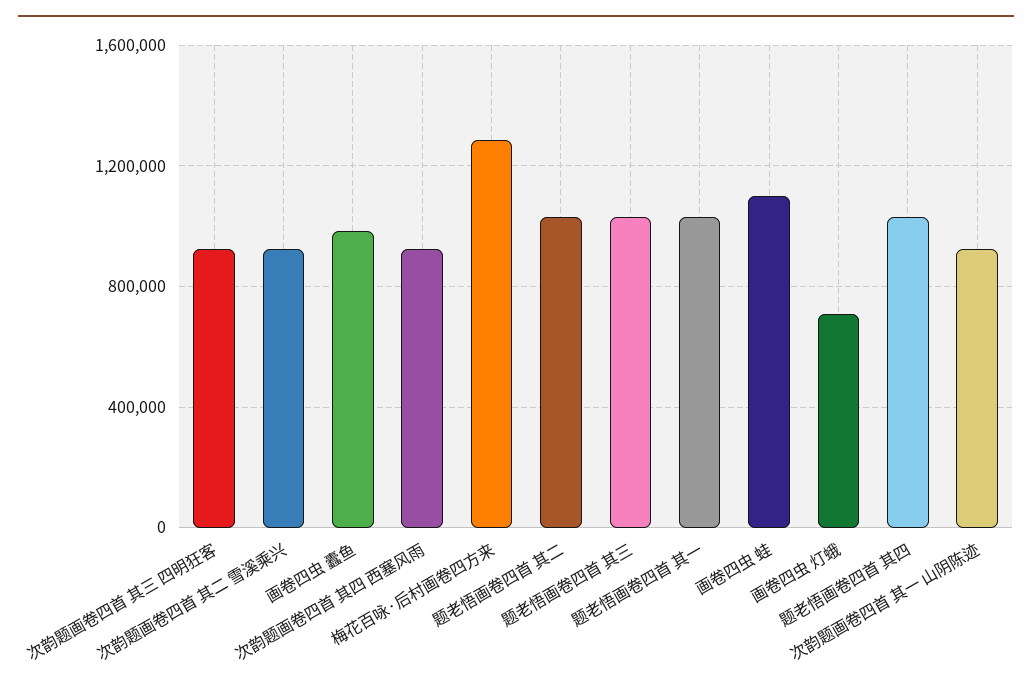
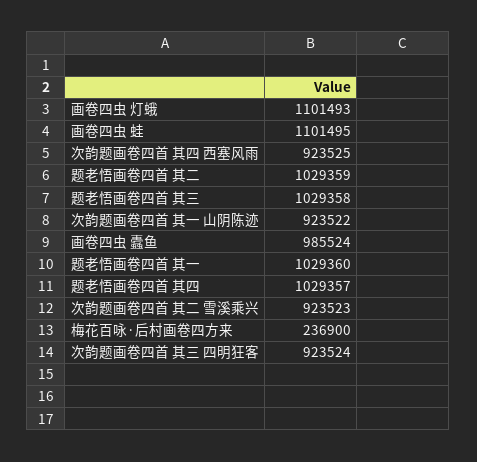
梅花百咏·后村画卷四方来: 1300000 -> 236900
画卷四虫 灯蛾: 700000 -> 1101493

